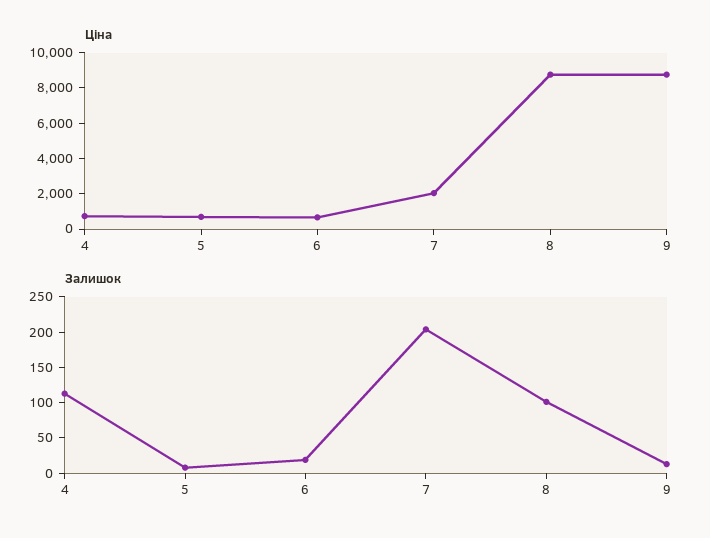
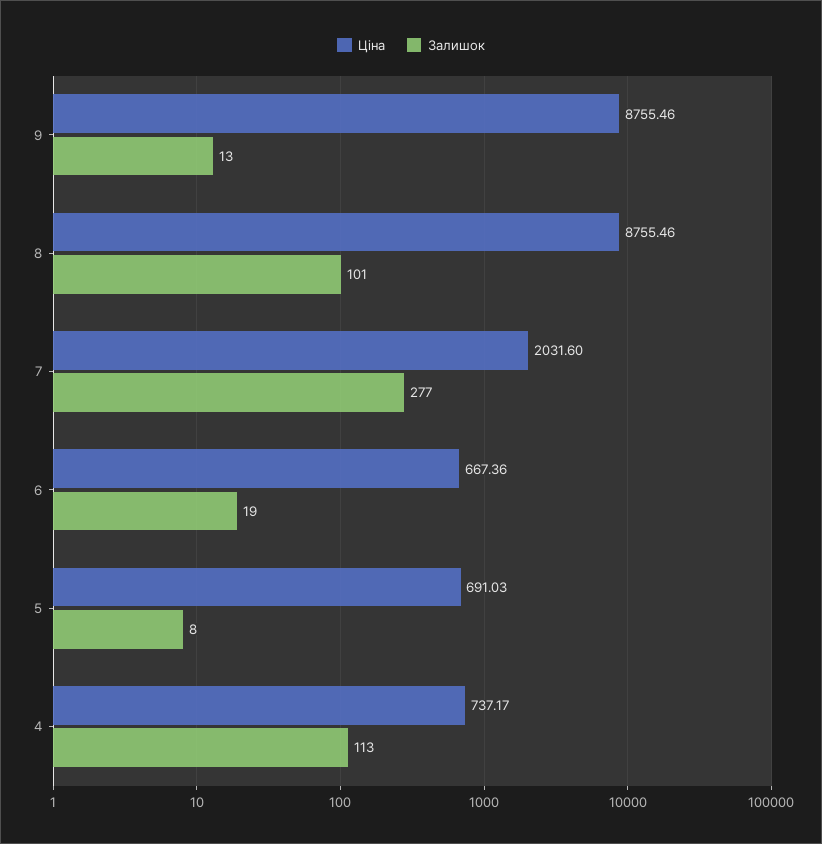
Залишок, 7: 200 -> 277

